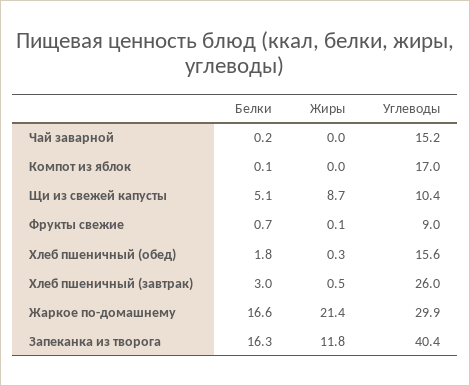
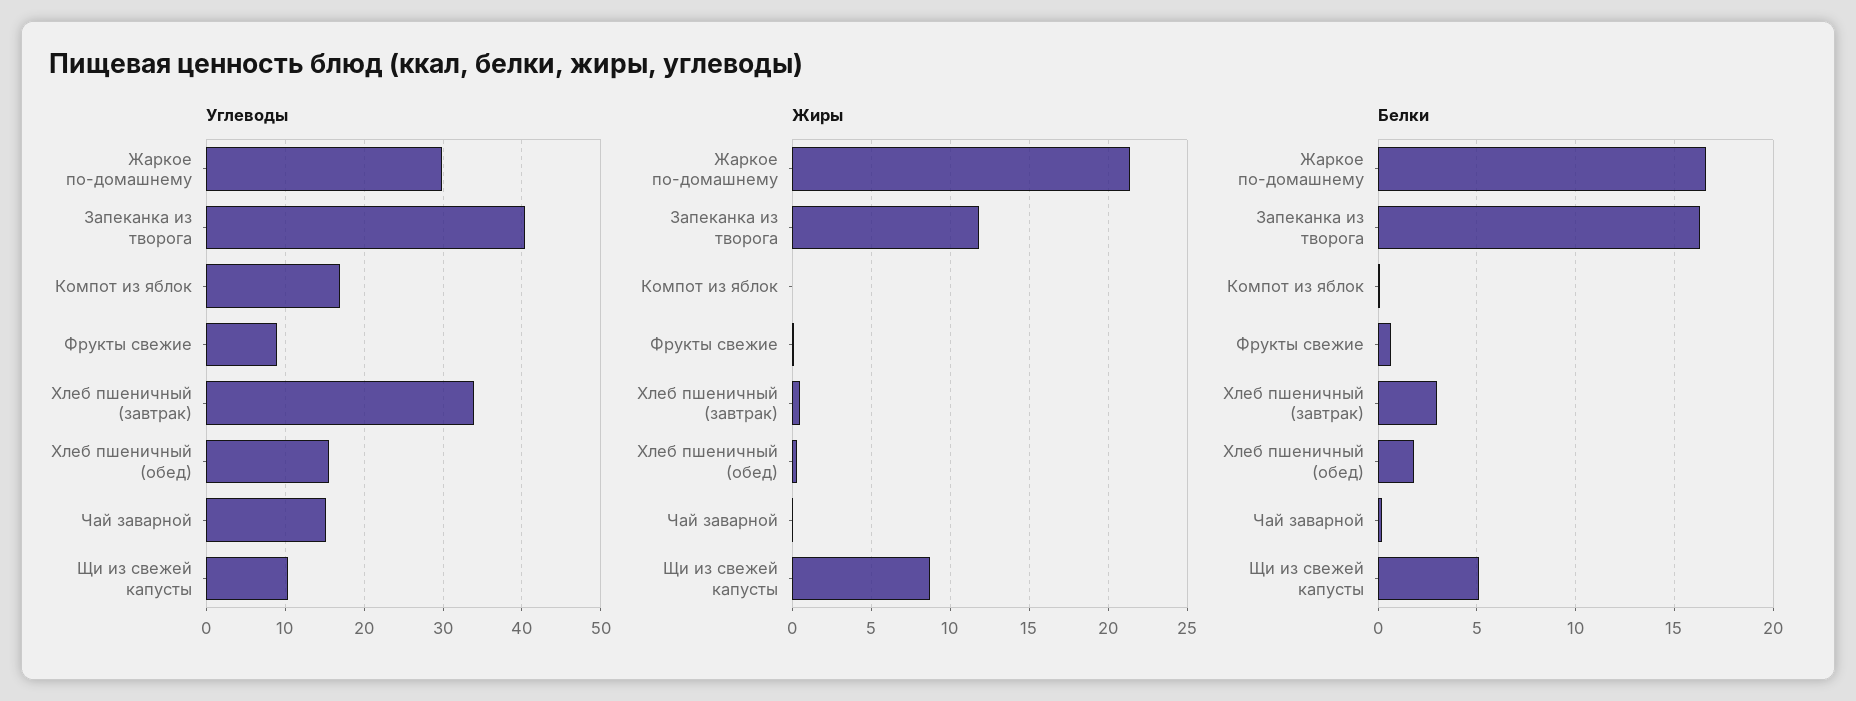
Углеводы, Хлеб пшеничный (завтрак): 26 -> 34

